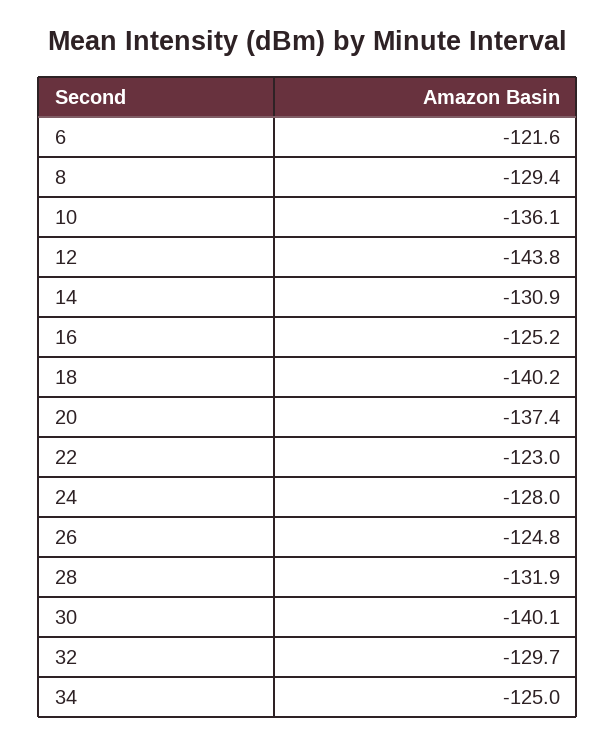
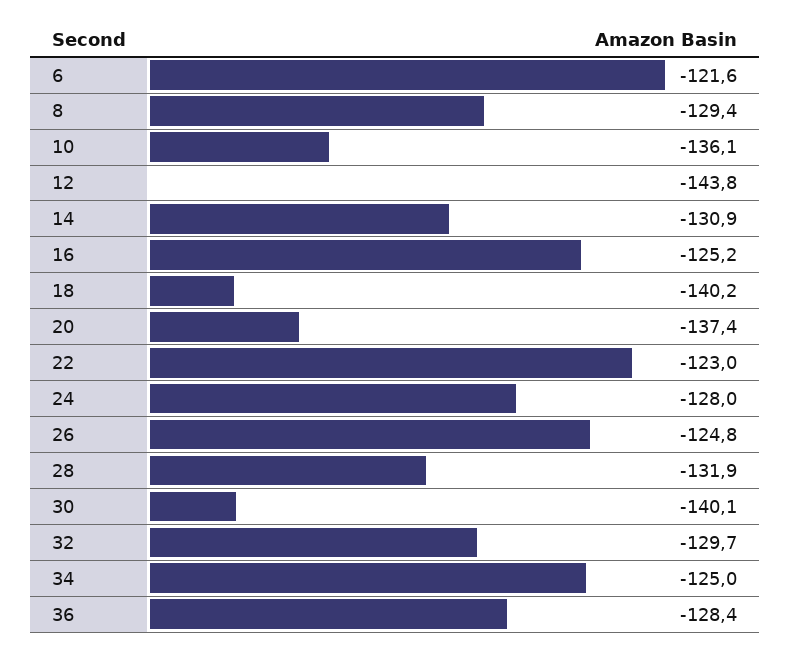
36: none -> -128.4

